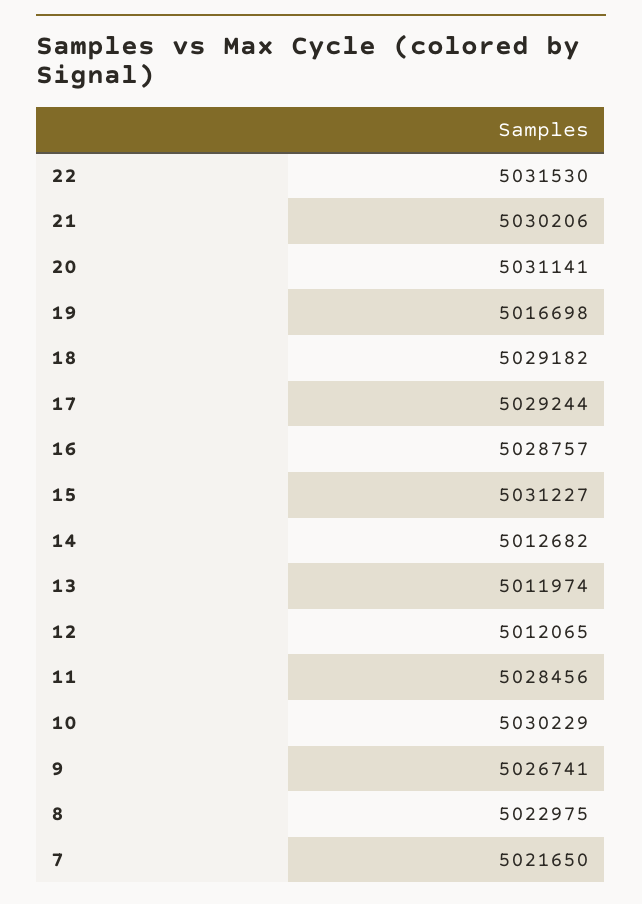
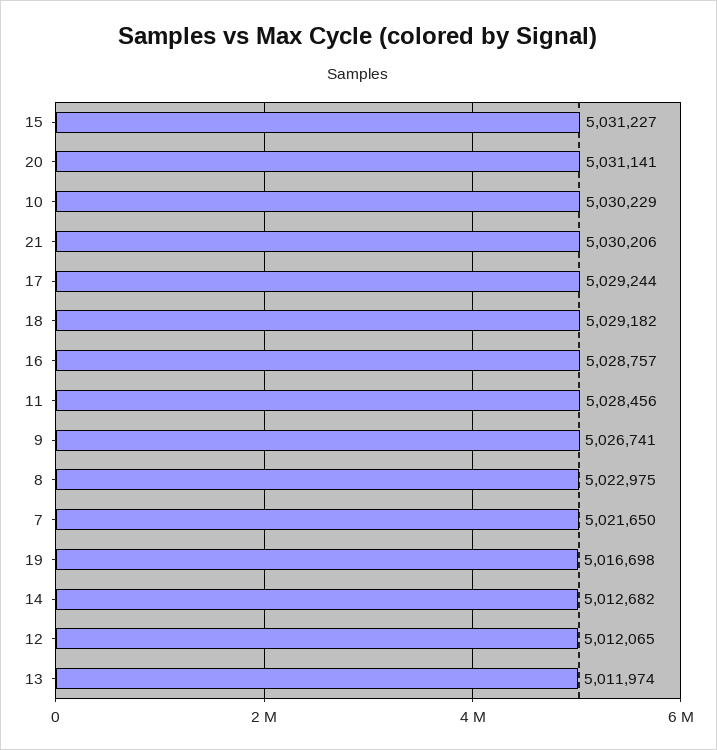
22: 5031530 -> none

